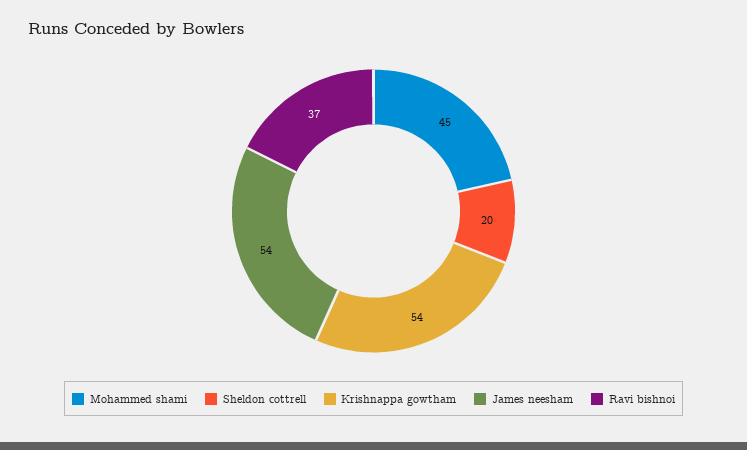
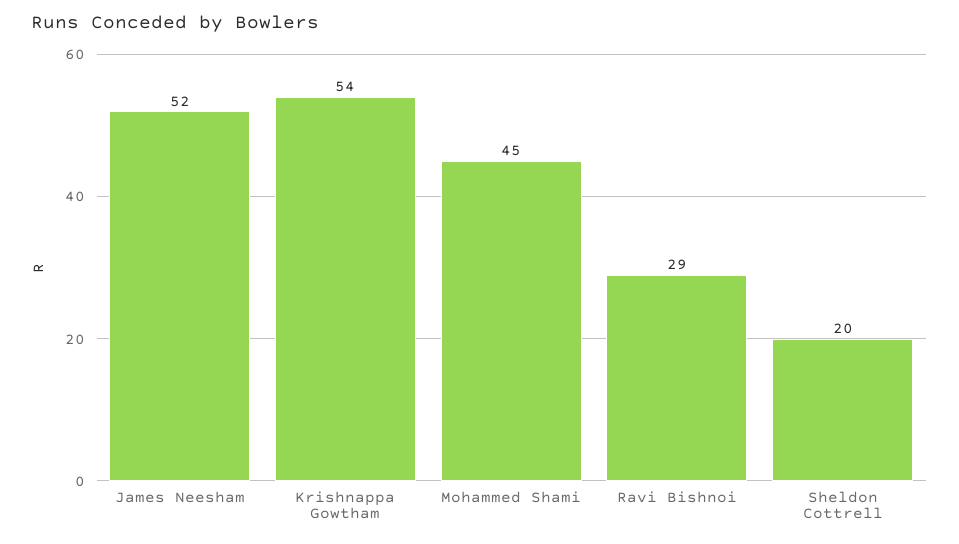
James neesham: 54 -> 52
Ravi bishnoi: 37 -> 29

